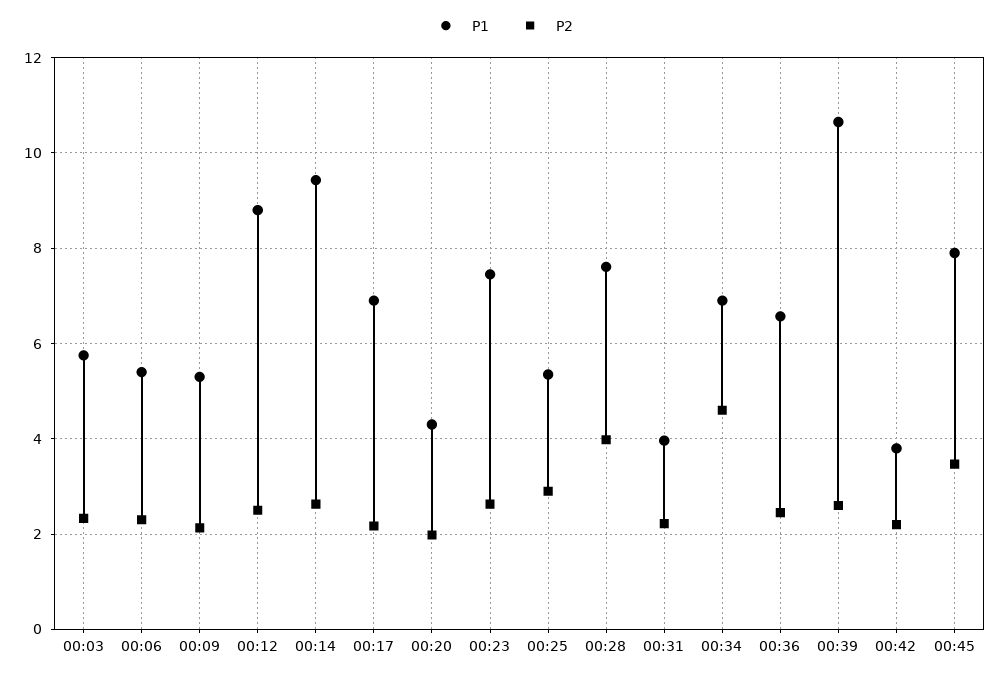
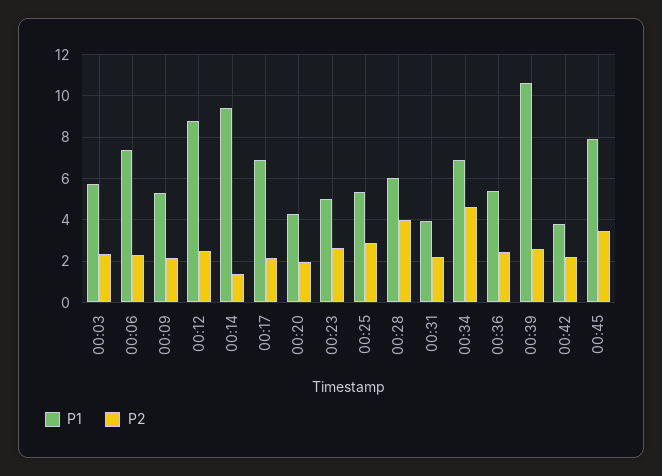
P1, 00:06: 5.4 -> 7.5
P2, 00:14: 2.6 -> 1.5
P1, 00:23: 7.4 -> 5
P1, 00:28: 7.6 -> 6
P1, 00:36: 6.6 -> 5.5

